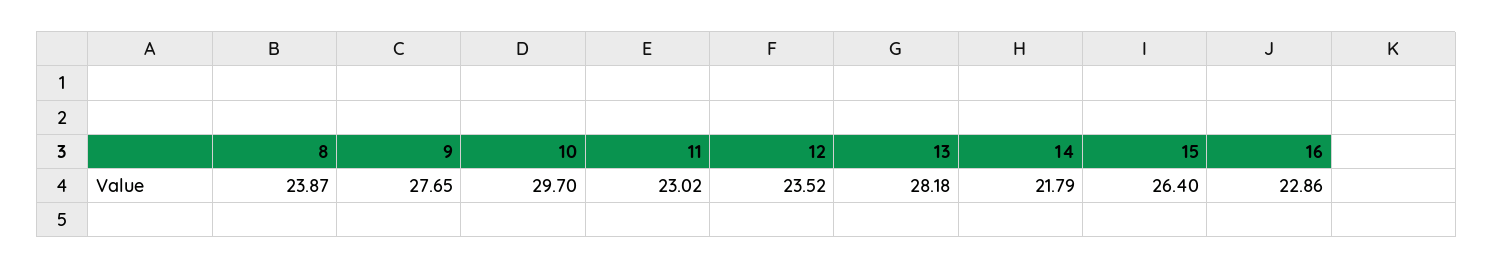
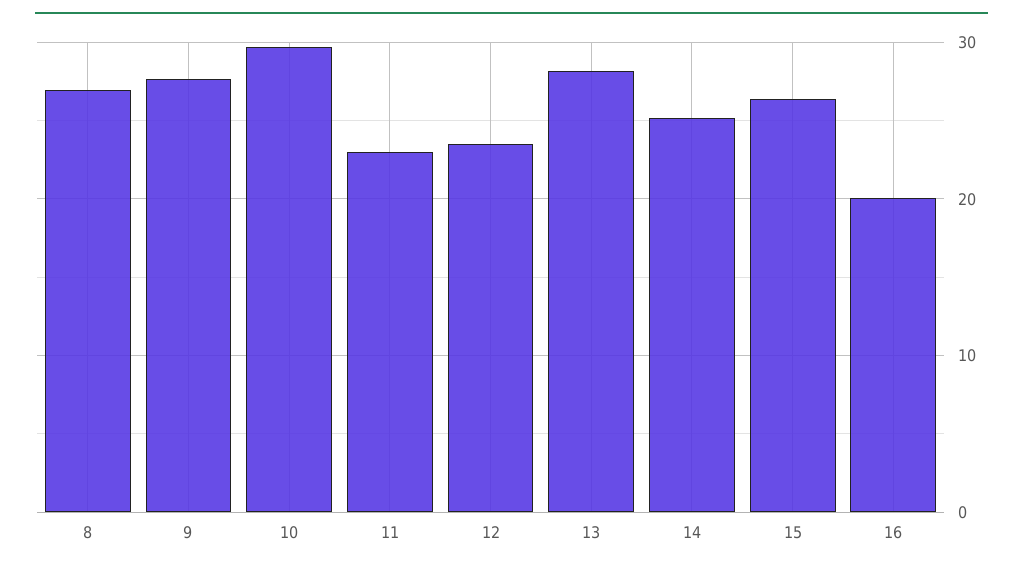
8: 23.87 -> 27
14: 21.79 -> 25
16: 22.86 -> 20

